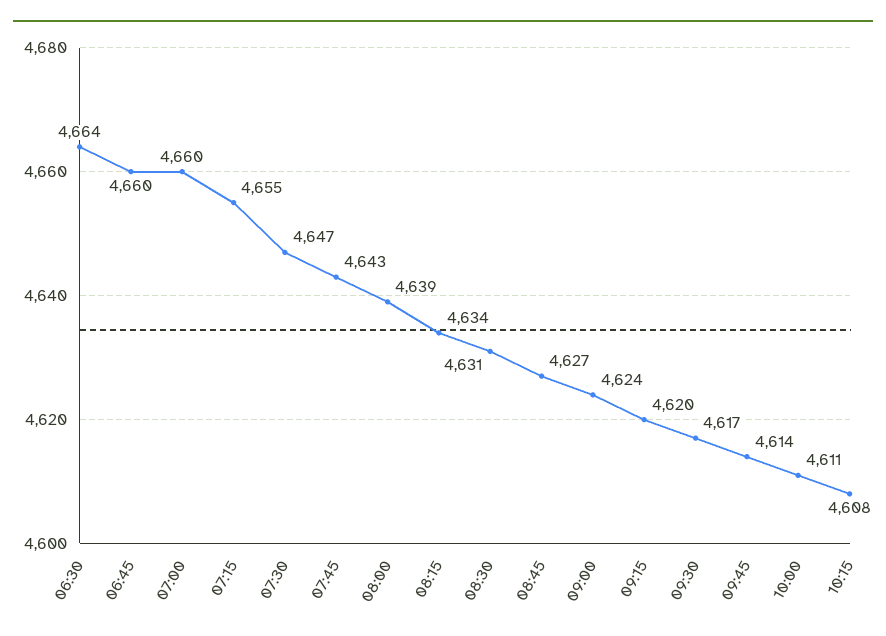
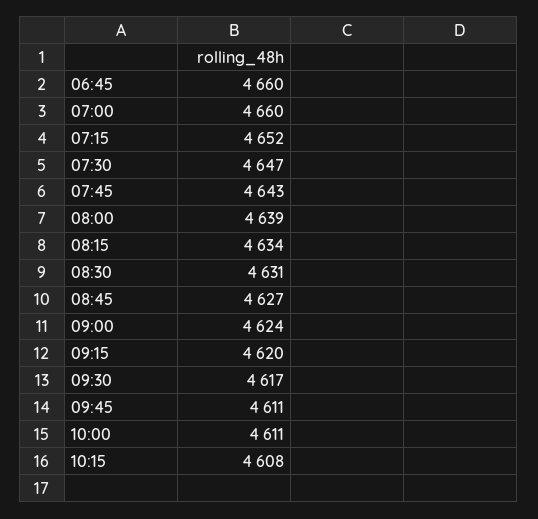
06:30: 4664 -> none
07:15: 4655 -> 4652
09:45: 4614 -> 4611

